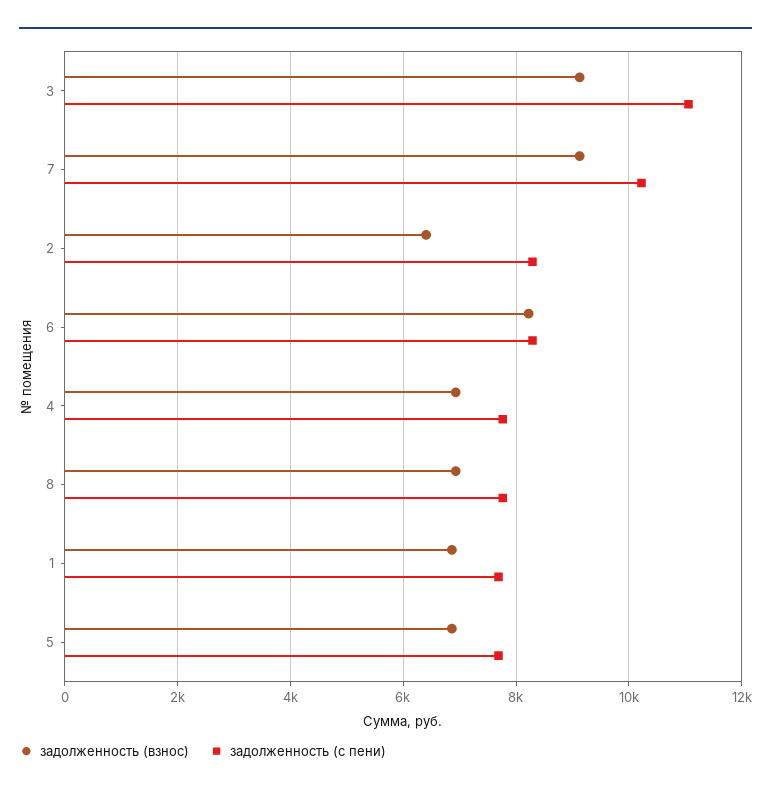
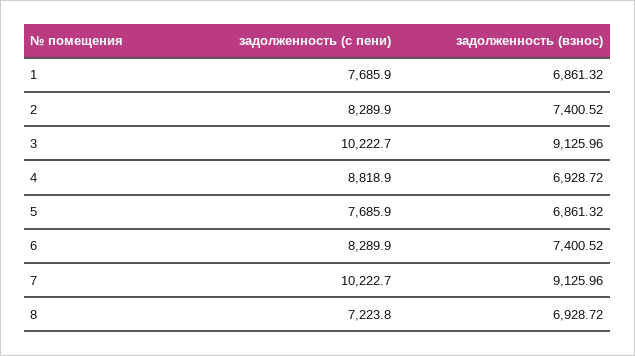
задолженность (с пени), 3: 11000 -> 10222.7
задолженность (взнос), 2: 6400 -> 7400.52
задолженность (взнос), 6: 8200 -> 7400.52
задолженность (с пени), 4: 7800 -> 8818.9
задолженность (с пени), 8: 7800 -> 7223.8

